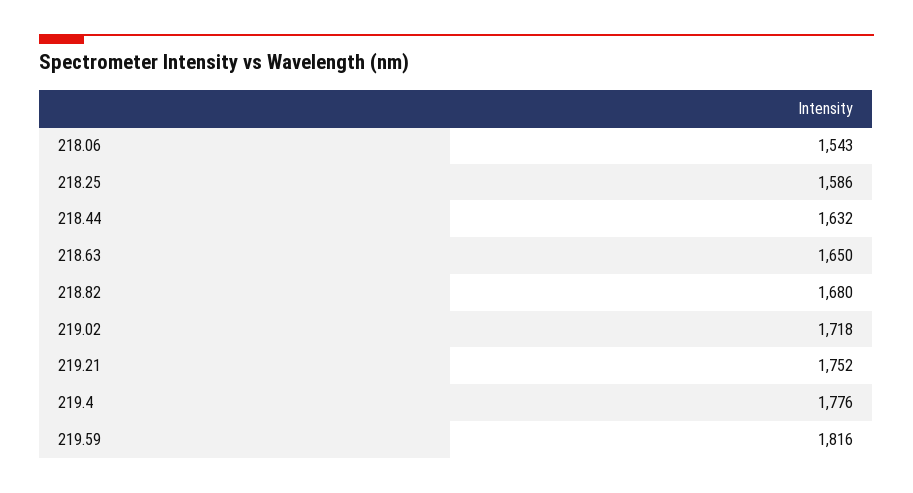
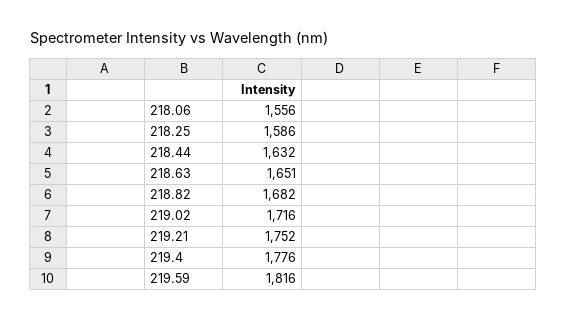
218.06: 1543 -> 1556
218.63: 1650 -> 1651
218.82: 1680 -> 1682
219.02: 1718 -> 1716

